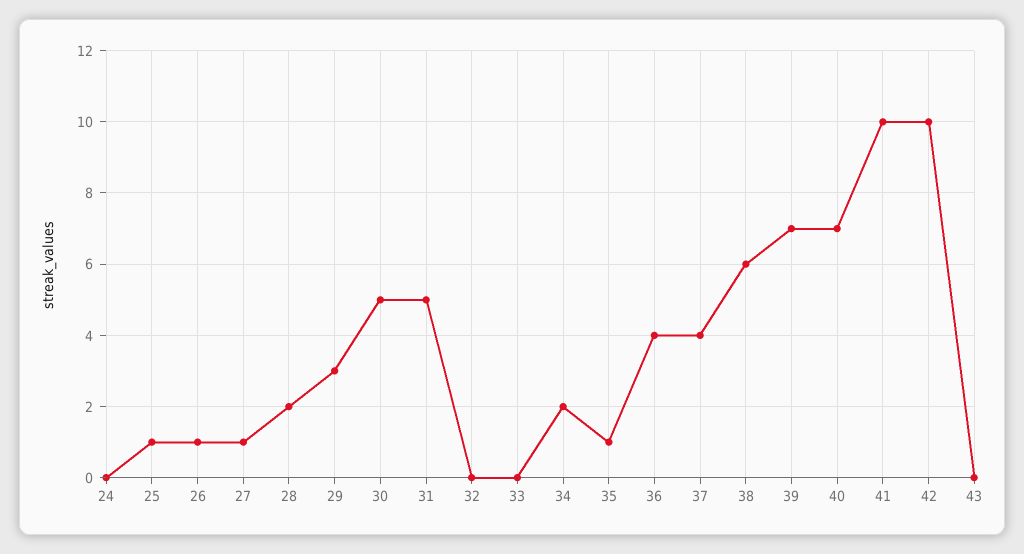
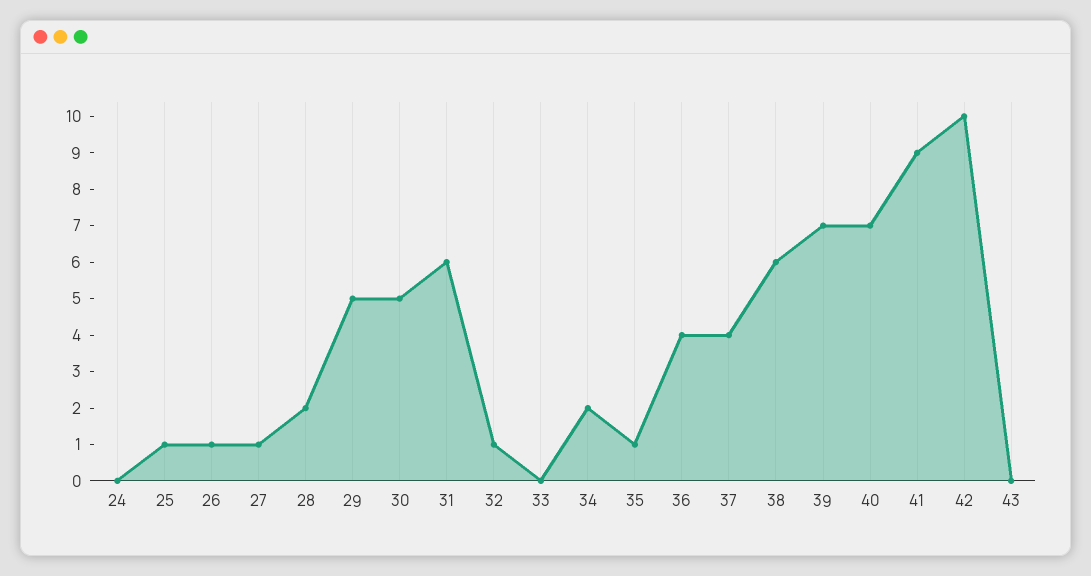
29: 3 -> 5
31: 5 -> 6
32: 0 -> 1
41: 10 -> 9

